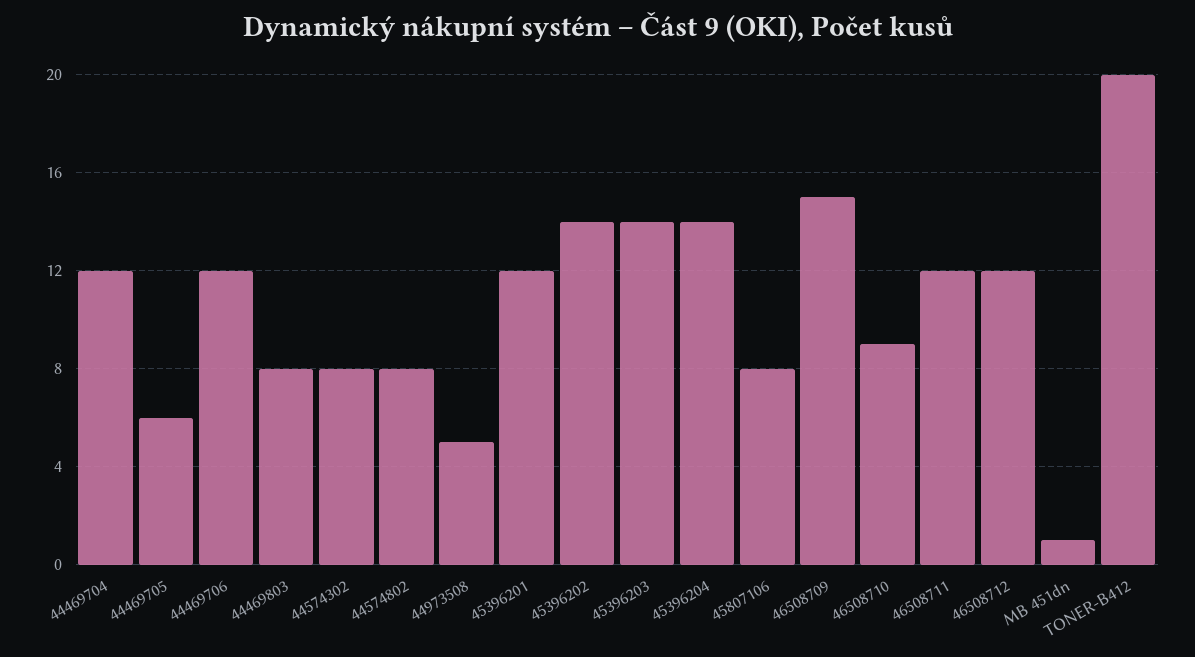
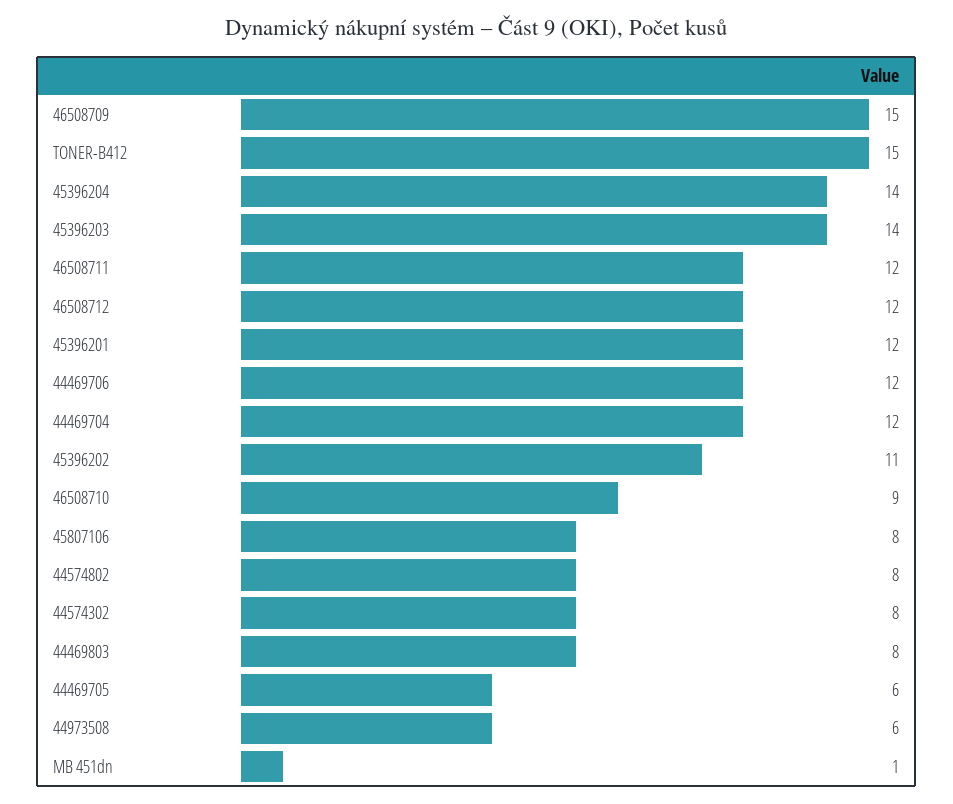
44973508: 5 -> 6
45396202: 14 -> 11
TONER-B412: 20 -> 15

